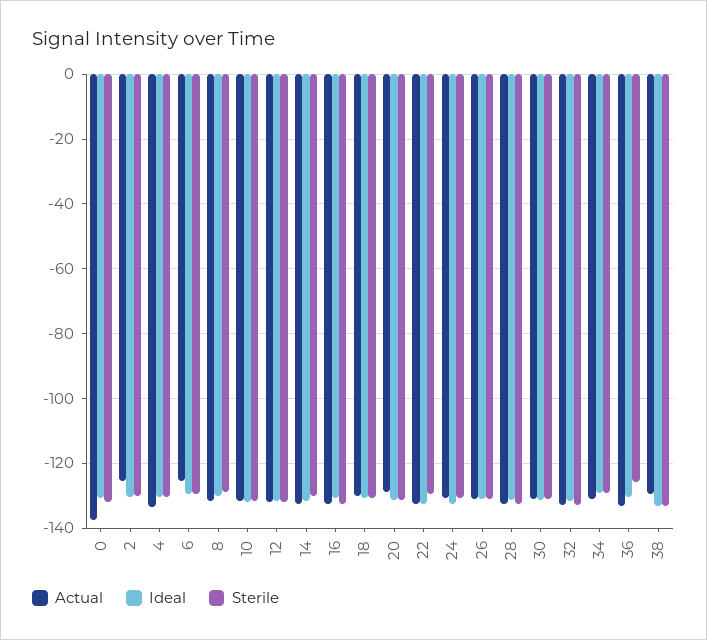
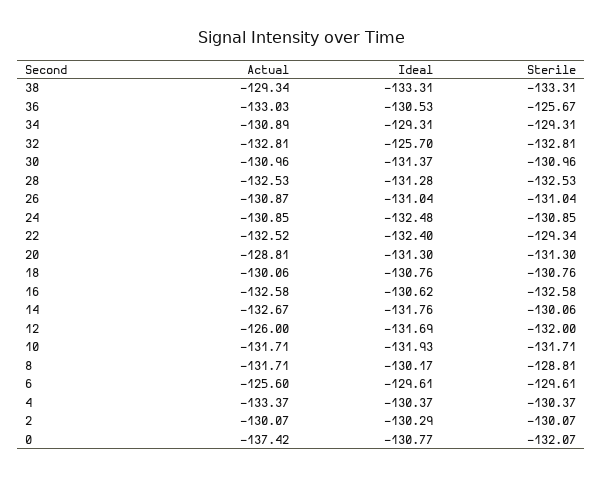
Actual, 2: -126 -> -130.07
Actual, 12: -132 -> -126
Ideal, 32: -132 -> -125.7

